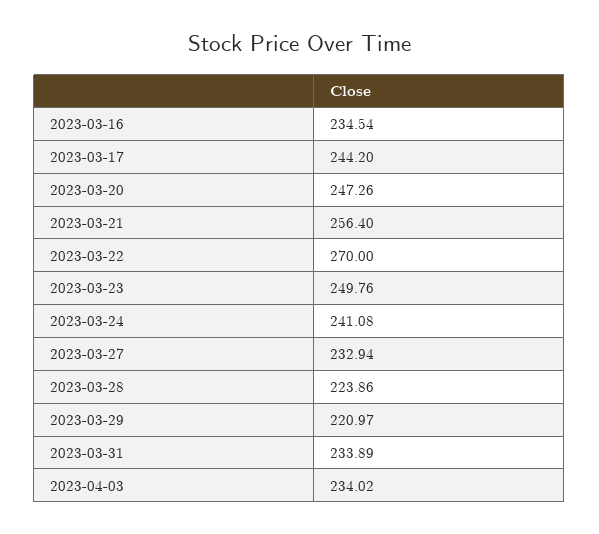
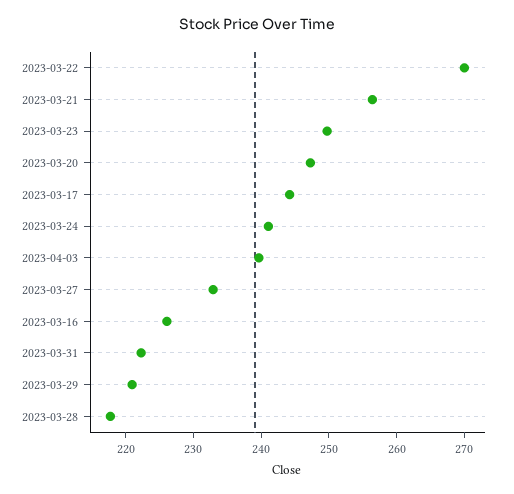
2023-03-16: 234.54 -> 226
2023-03-28: 223.86 -> 218
2023-03-31: 233.89 -> 222
2023-04-03: 234.02 -> 240

